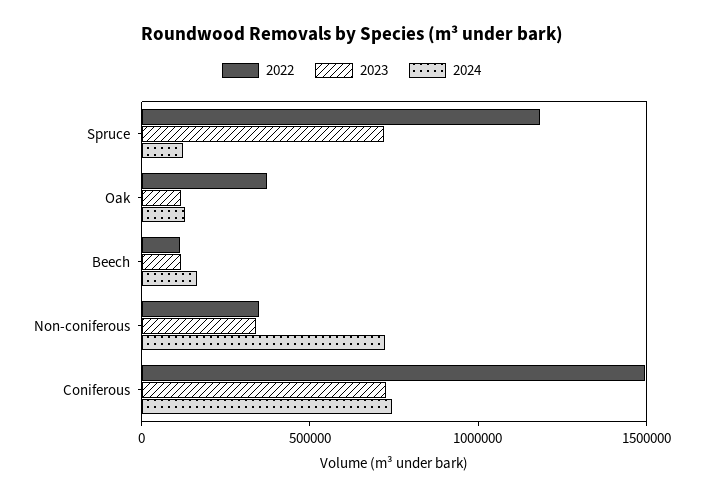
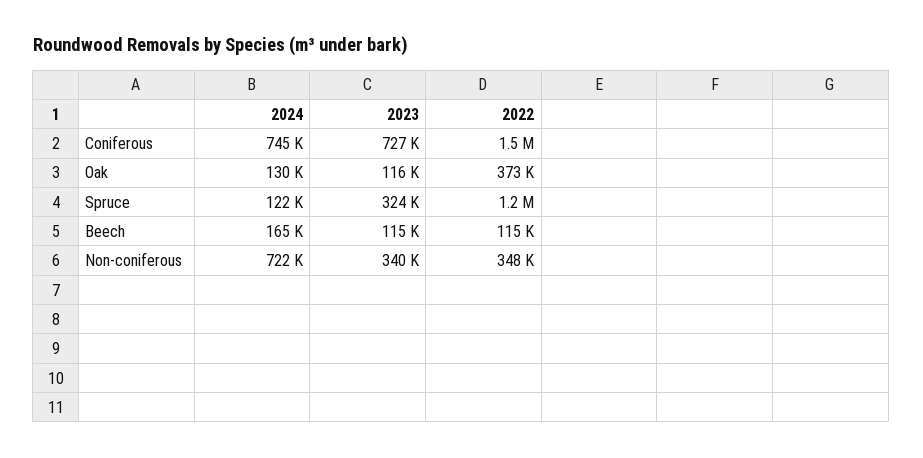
2023, Spruce: 700000 -> 324000

